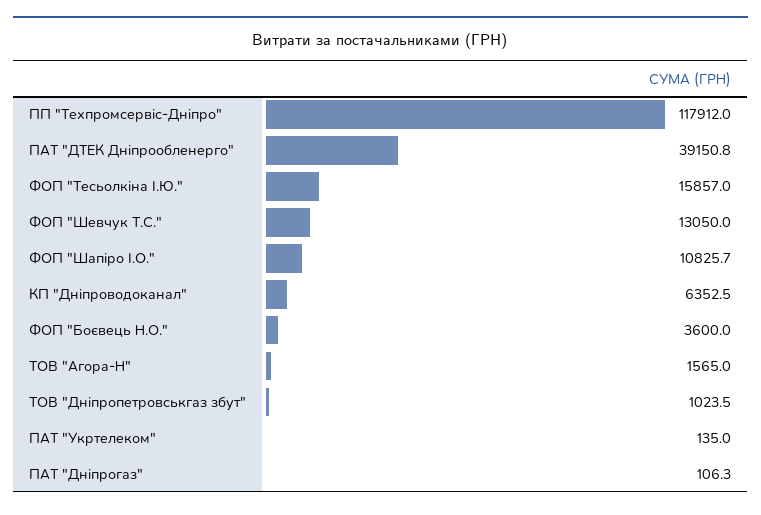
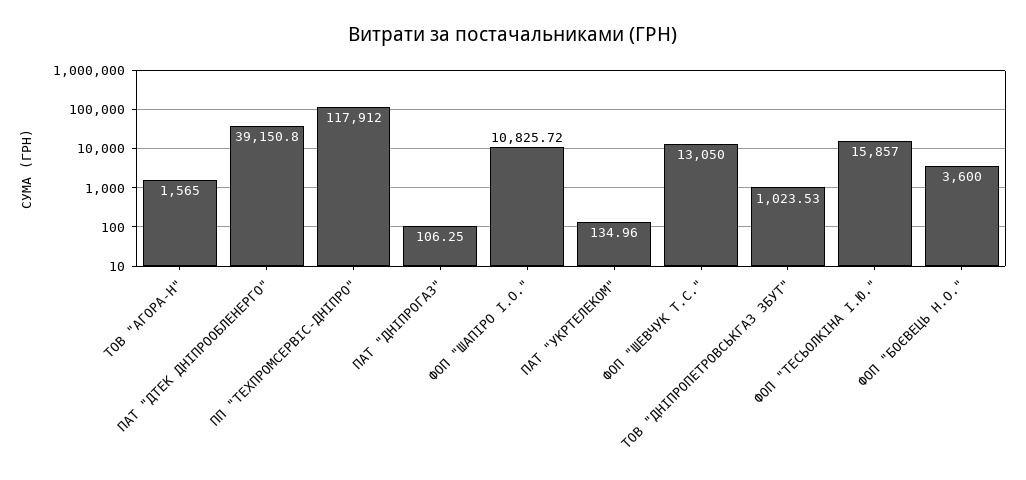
КП "Дніпроводоканал": 6352.5 -> none

